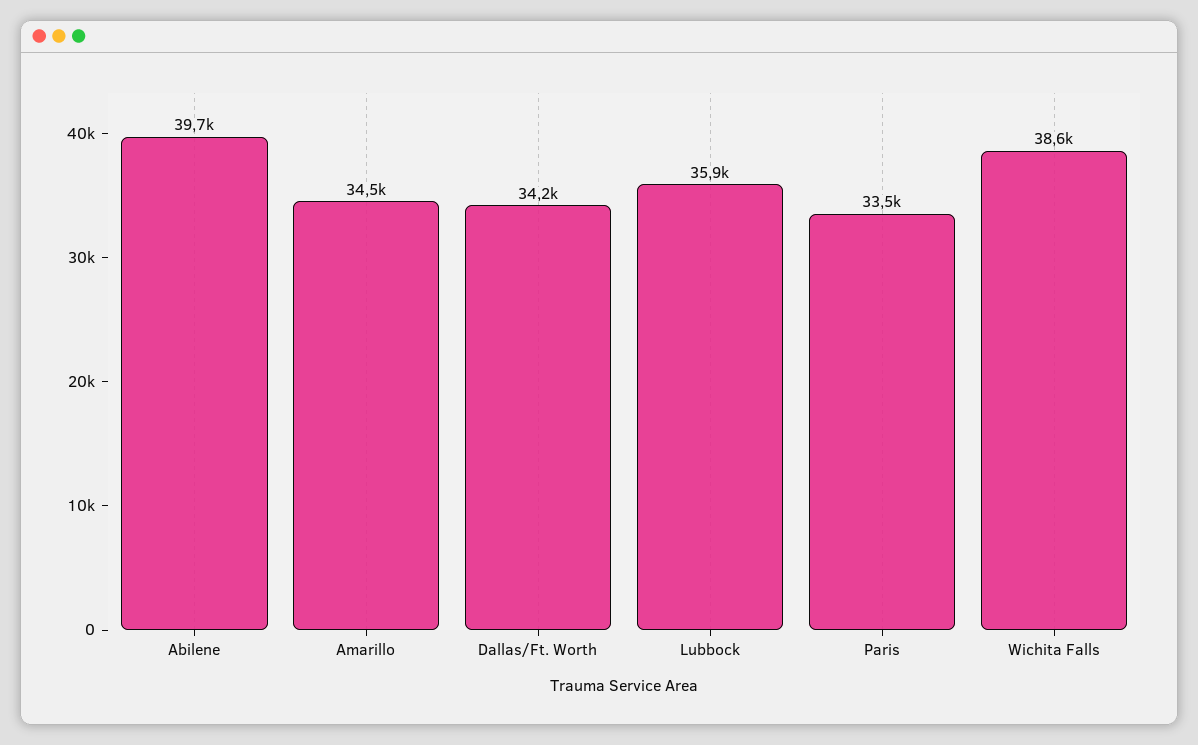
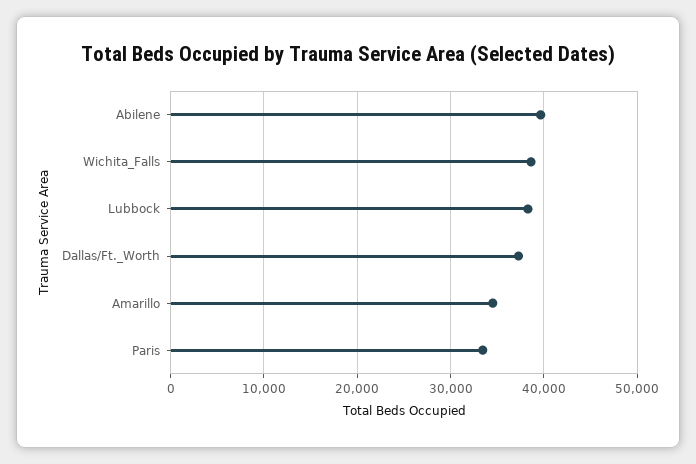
Dallas/Ft. Worth: 34200 -> 37000
Lubbock: 35900 -> 38000

